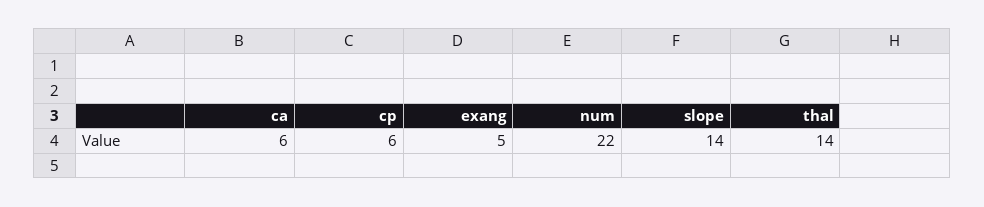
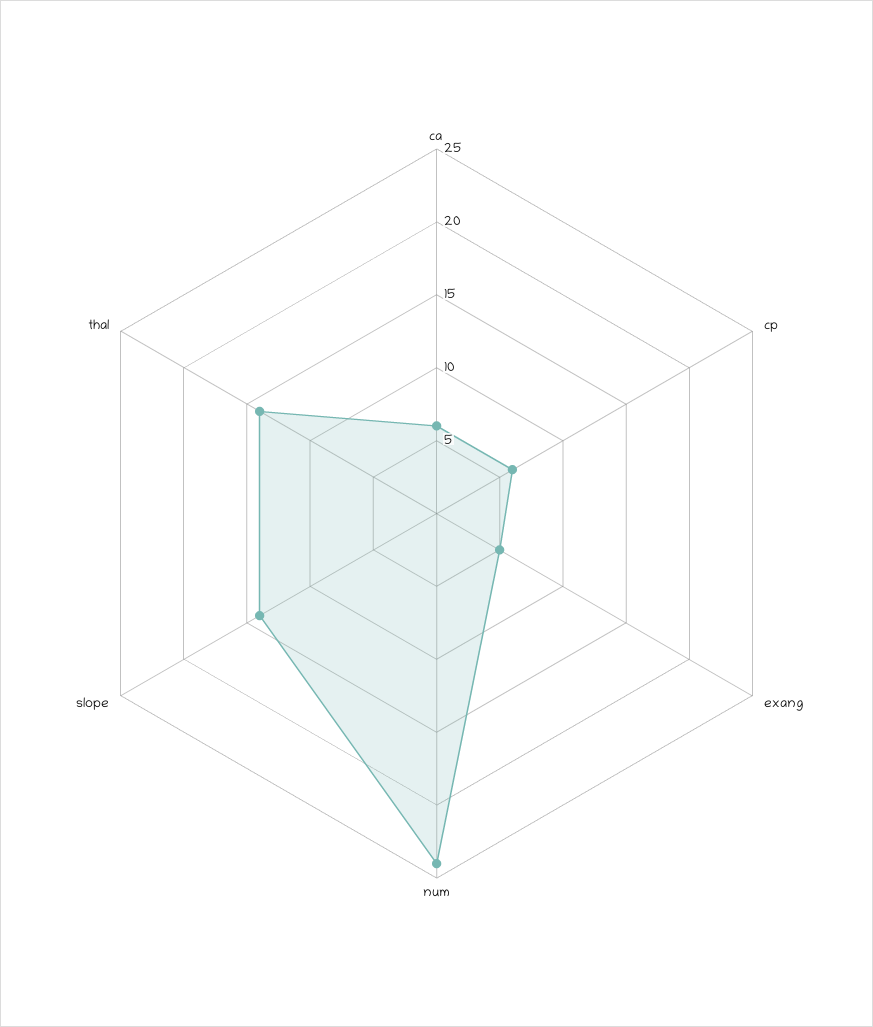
num: 22 -> 24

